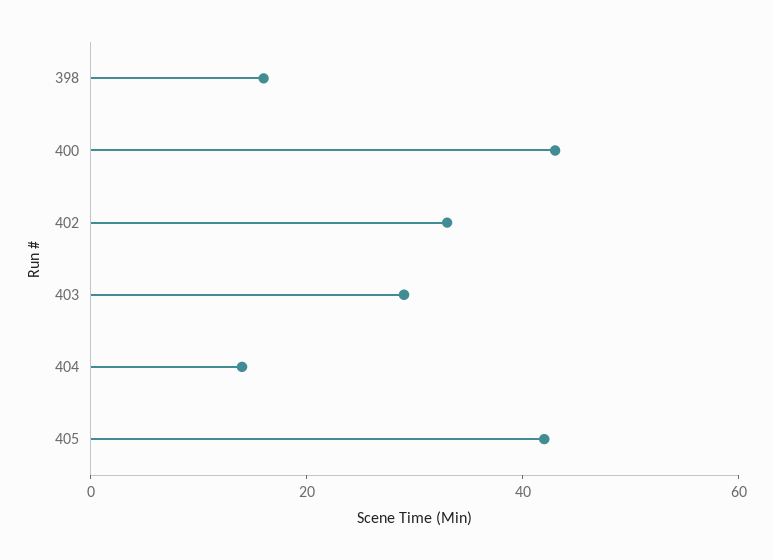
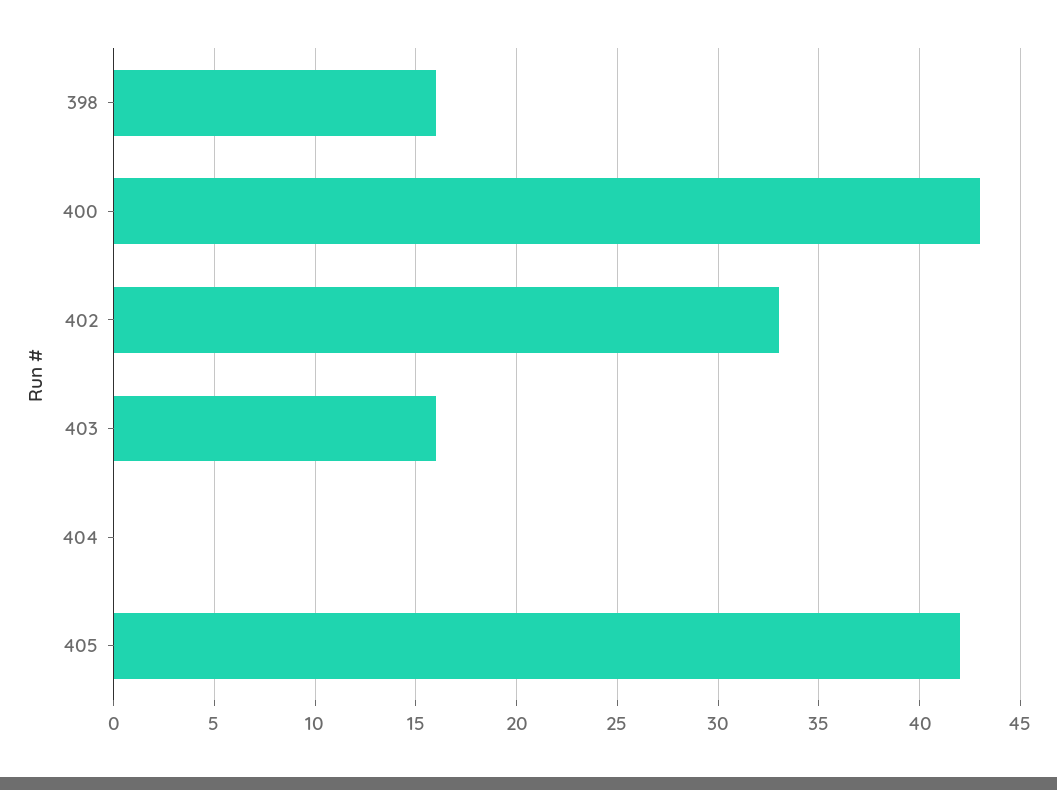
403: 30 -> 16
404: 15 -> 0

